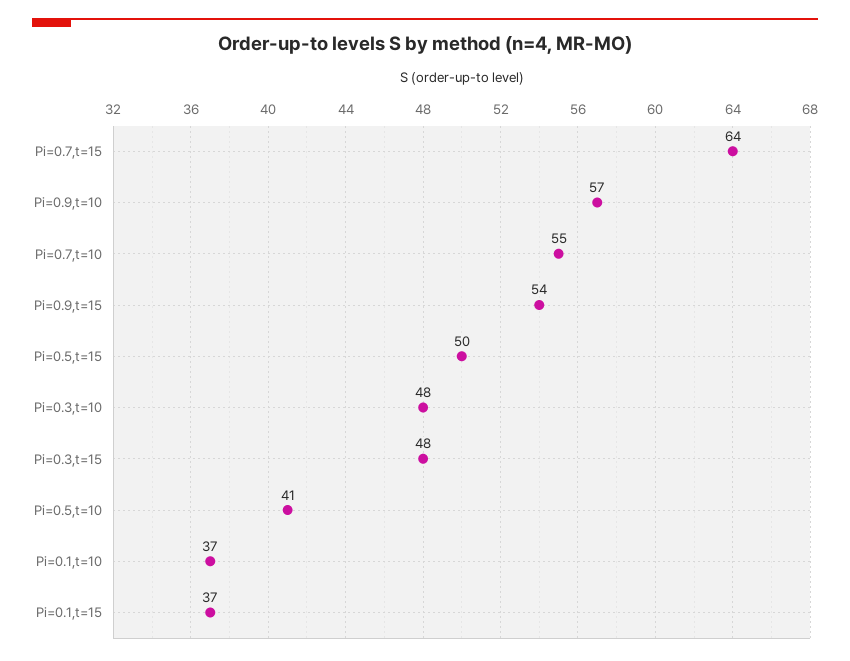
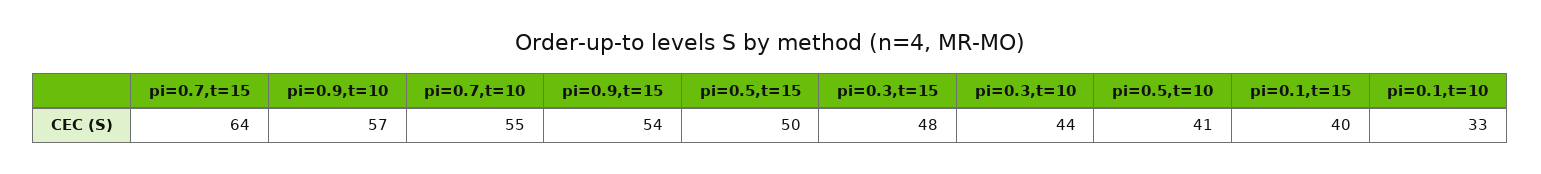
Pi=0.3,t=10: 48 -> 44
Pi=0.1,t=10: 37 -> 33
Pi=0.1,t=15: 37 -> 40

